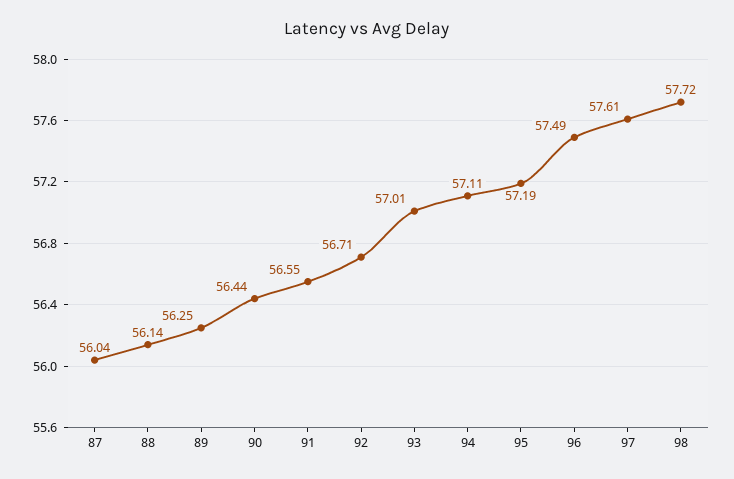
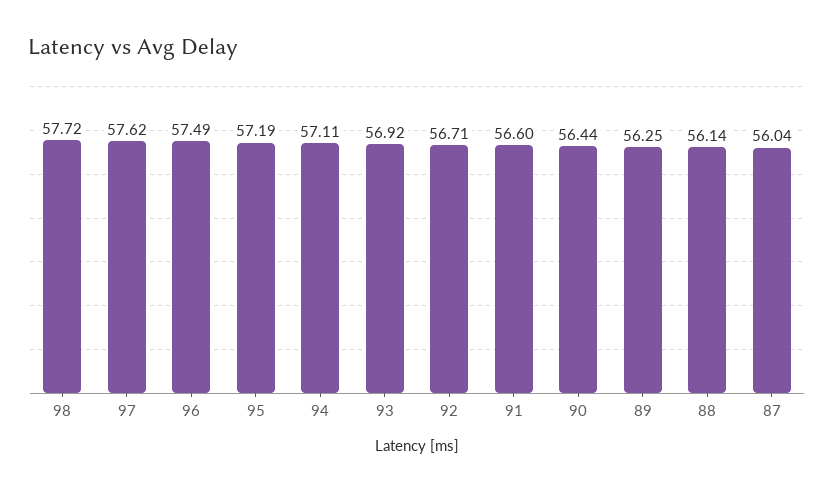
91: 56.55 -> 56.6
93: 57.01 -> 56.92
97: 57.61 -> 57.62

